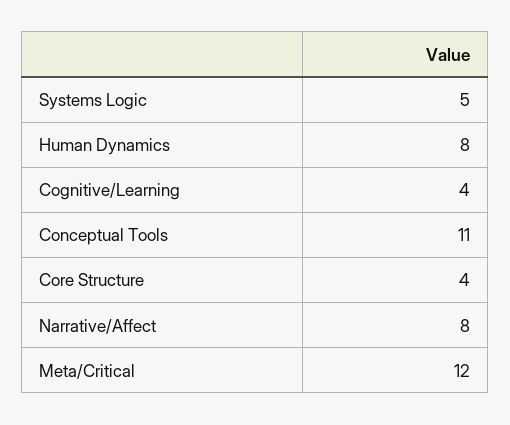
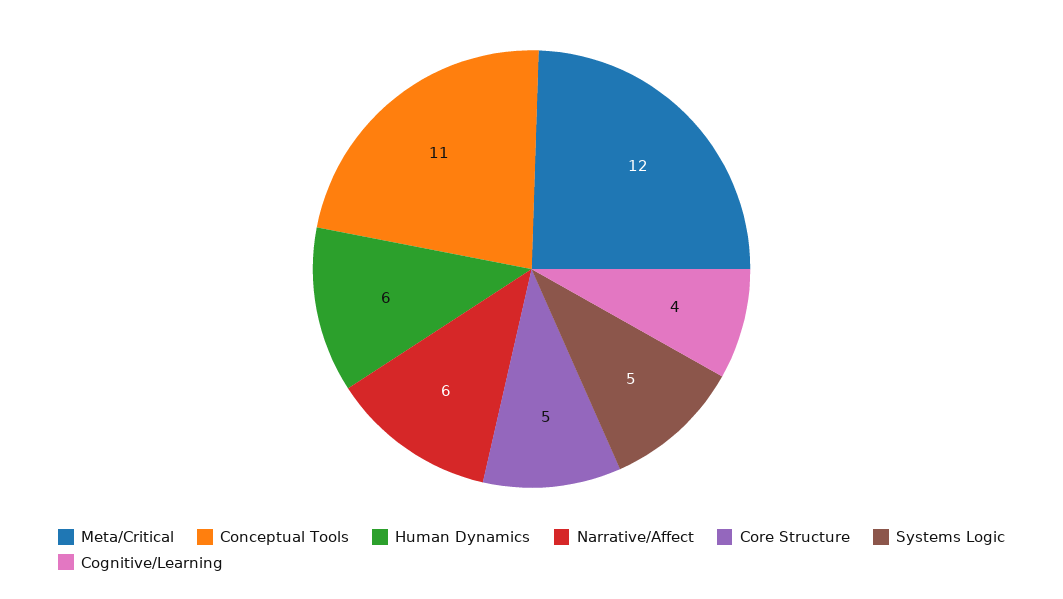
Human Dynamics: 8 -> 6
Core Structure: 4 -> 5
Narrative/Affect: 8 -> 6

